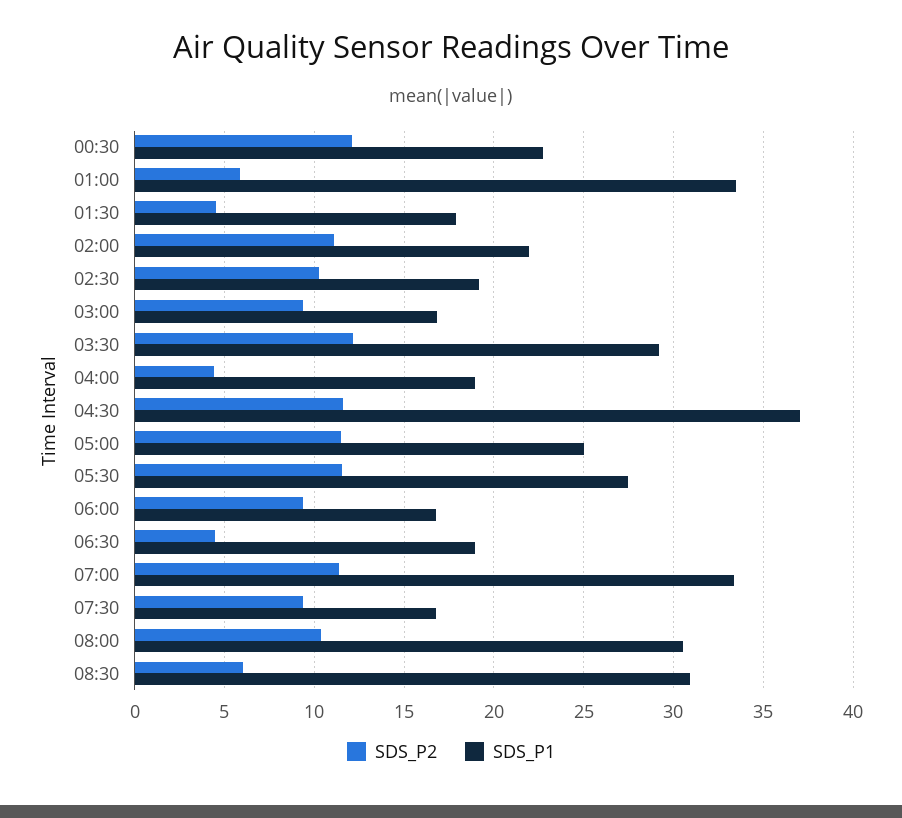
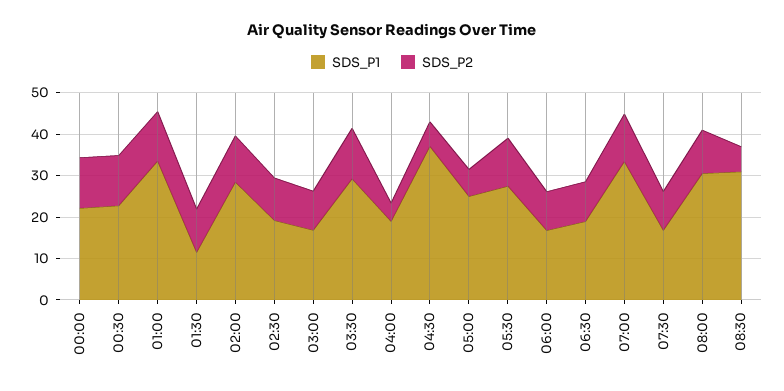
SDS_P2, 01:00: 6 -> 12
SDS_P2, 01:30: 4.5 -> 10
SDS_P1, 01:30: 18 -> 12
SDS_P1, 02:00: 22 -> 28
SDS_P2, 04:30: 11.5 -> 6
SDS_P2, 05:00: 11.5 -> 6
SDS_P2, 06:30: 4.5 -> 10
SDS_P1, 00:00: none -> 22
SDS_P2, 00:00: none -> 12

